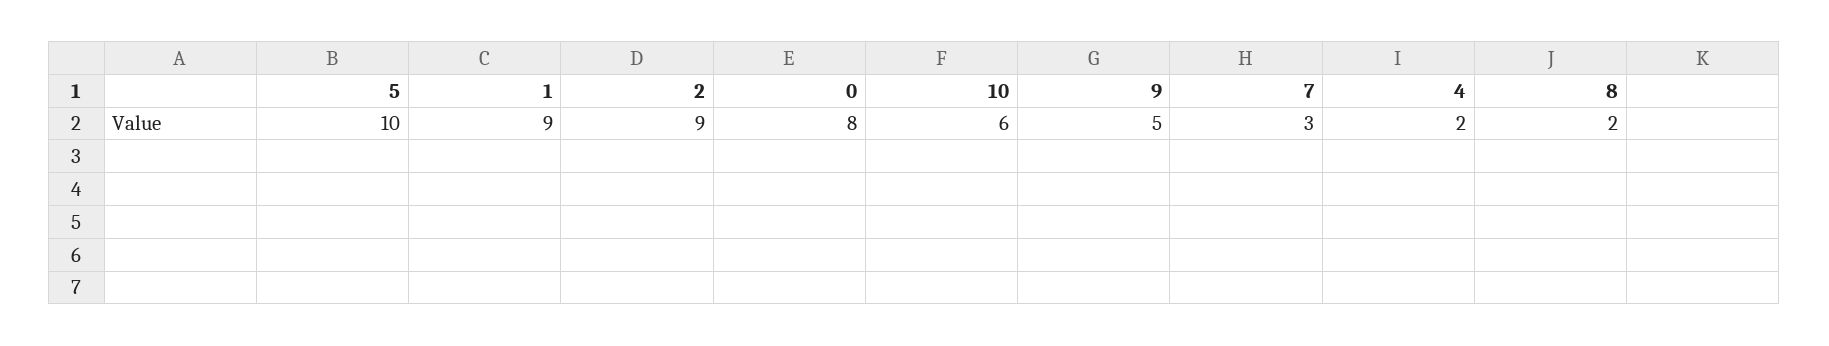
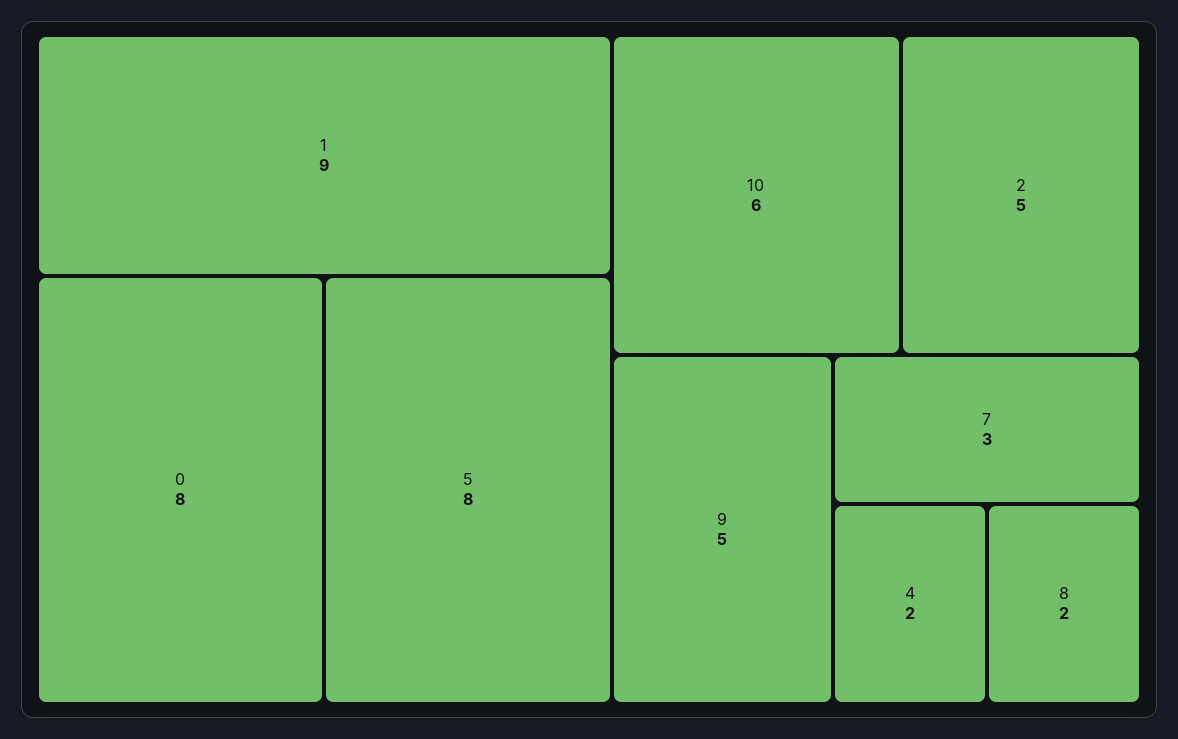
5: 10 -> 8
2: 9 -> 5

